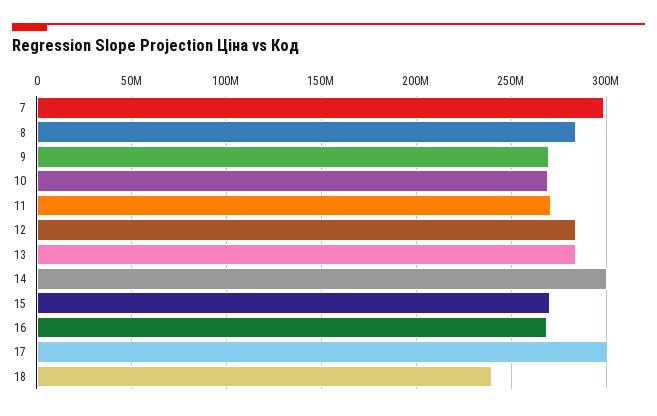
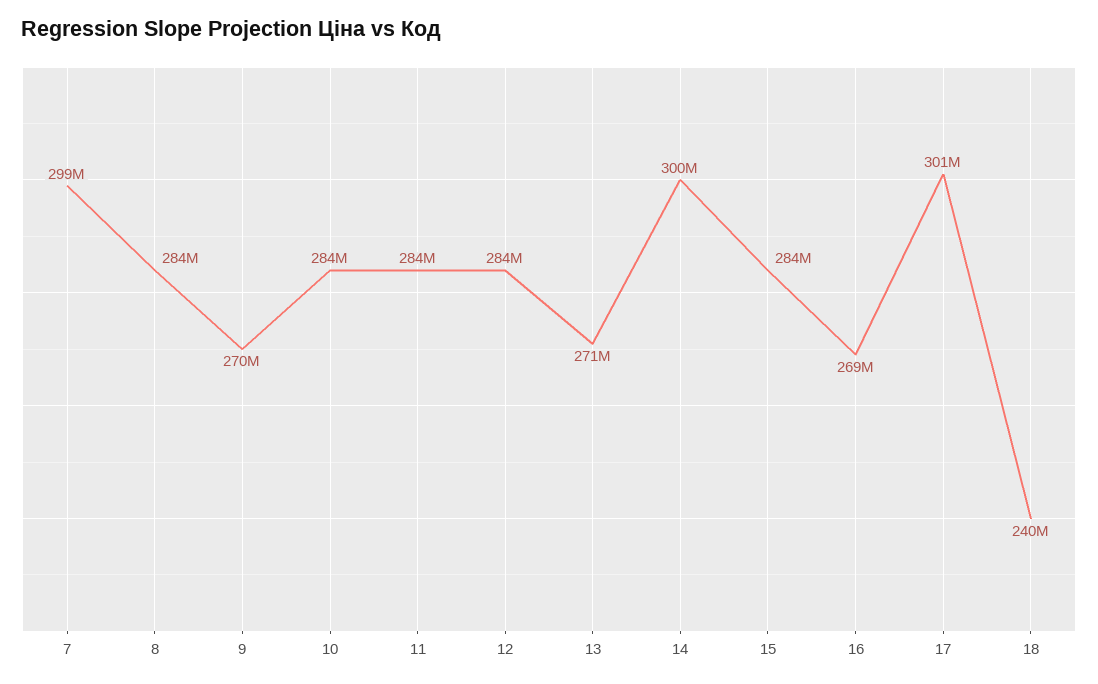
10: 270000000 -> 284000000
11: 270000000 -> 284000000
13: 285000000 -> 271000000
15: 270000000 -> 284000000

